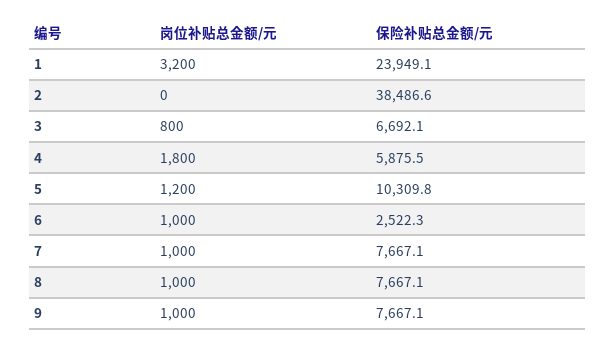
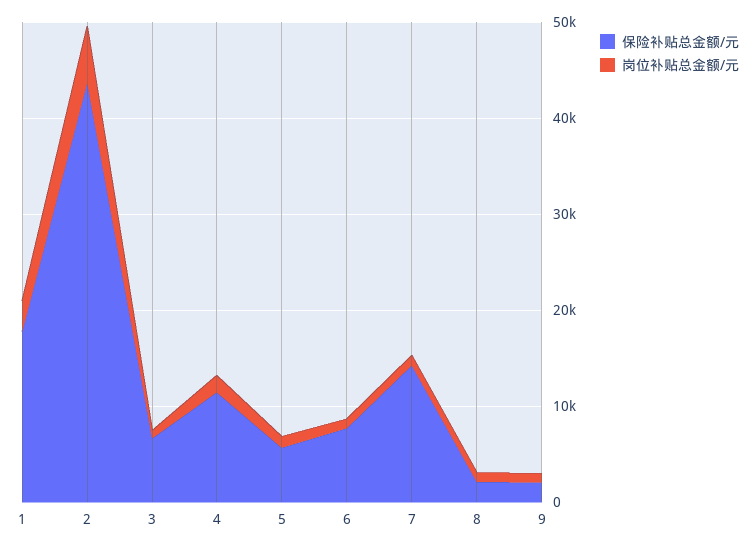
保险补贴总金额/元, 1: 23949.1 -> 18000
岗位补贴总金额/元, 2: 0 -> 6000
保险补贴总金额/元, 2: 38486.6 -> 44000
保险补贴总金额/元, 4: 5875.5 -> 12000
保险补贴总金额/元, 5: 10309.8 -> 6000
保险补贴总金额/元, 6: 2522.3 -> 8000
保险补贴总金额/元, 7: 7667.1 -> 14000
保险补贴总金额/元, 8: 7667.1 -> 2000
保险补贴总金额/元, 9: 7667.1 -> 2000

